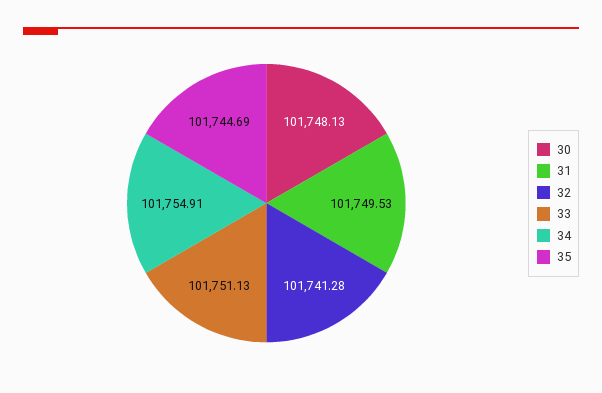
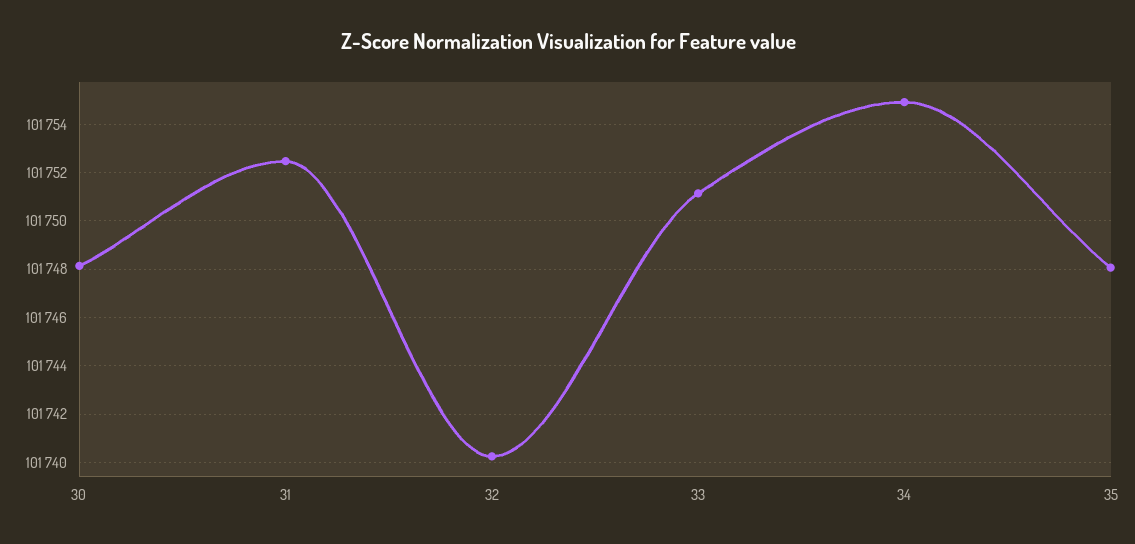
31: 101749.53 -> 101752.5
32: 101741.28 -> 101740.25
35: 101744.69 -> 101748

